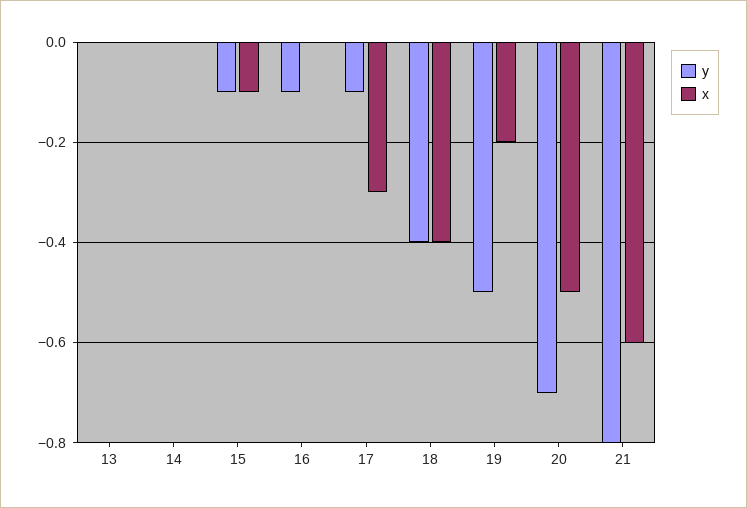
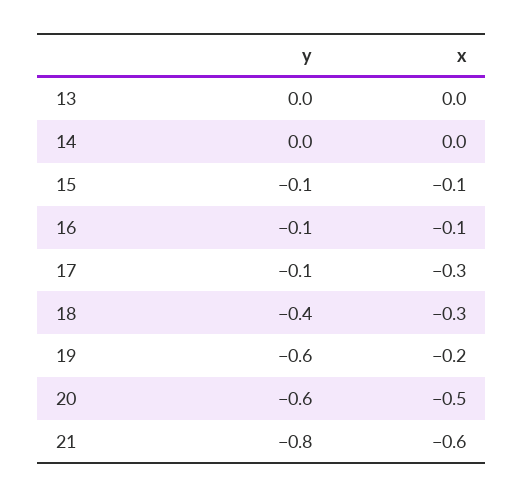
x, 16: 0 -> -0.1
x, 18: -0.4 -> -0.3
y, 19: -0.5 -> -0.6
y, 20: -0.7 -> -0.6

